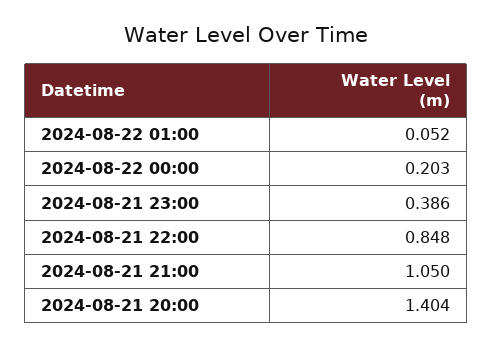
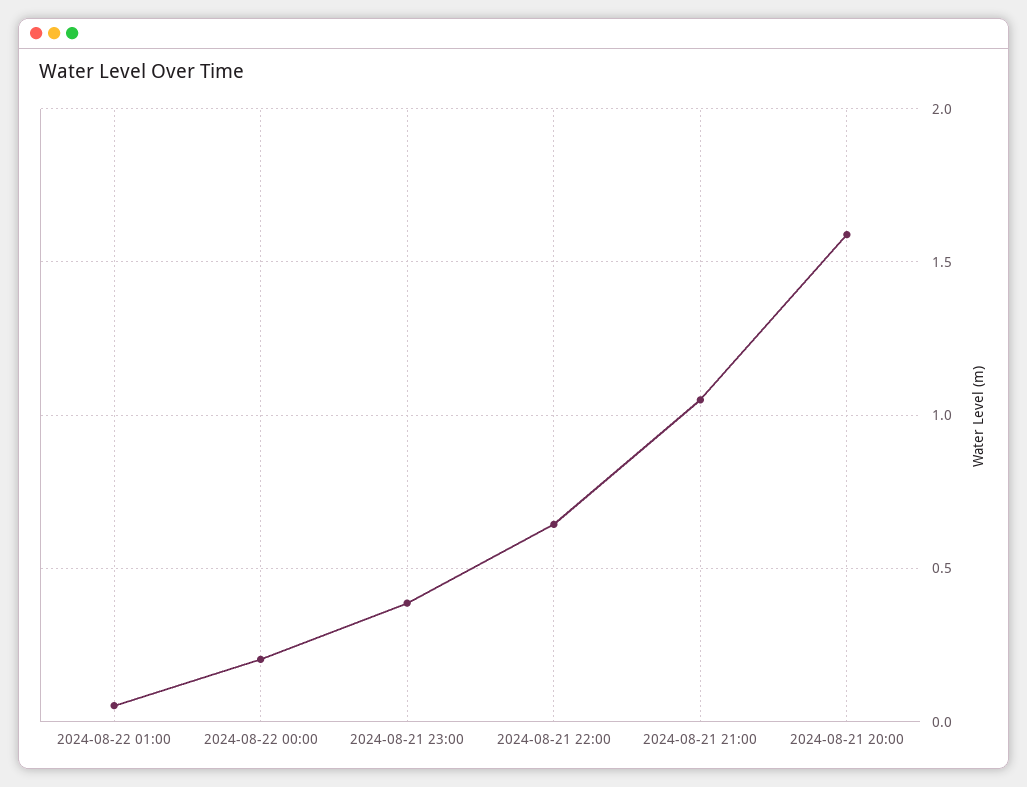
2024-08-21 22:00: 0.848 -> 0.65
2024-08-21 20:00: 1.404 -> 1.6

